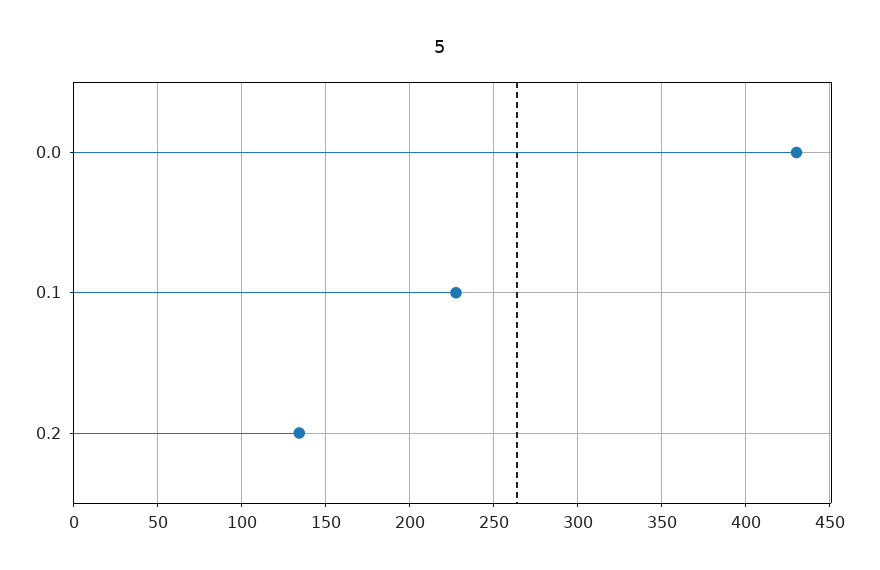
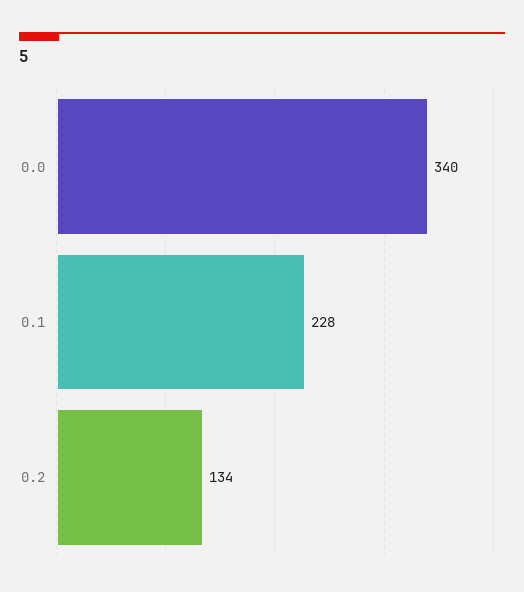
0.0: 430 -> 340

